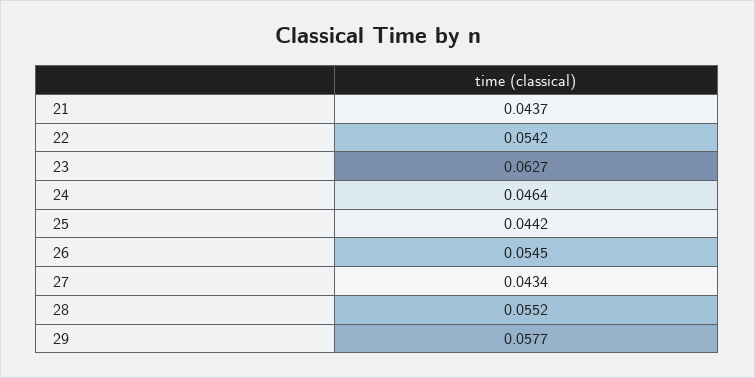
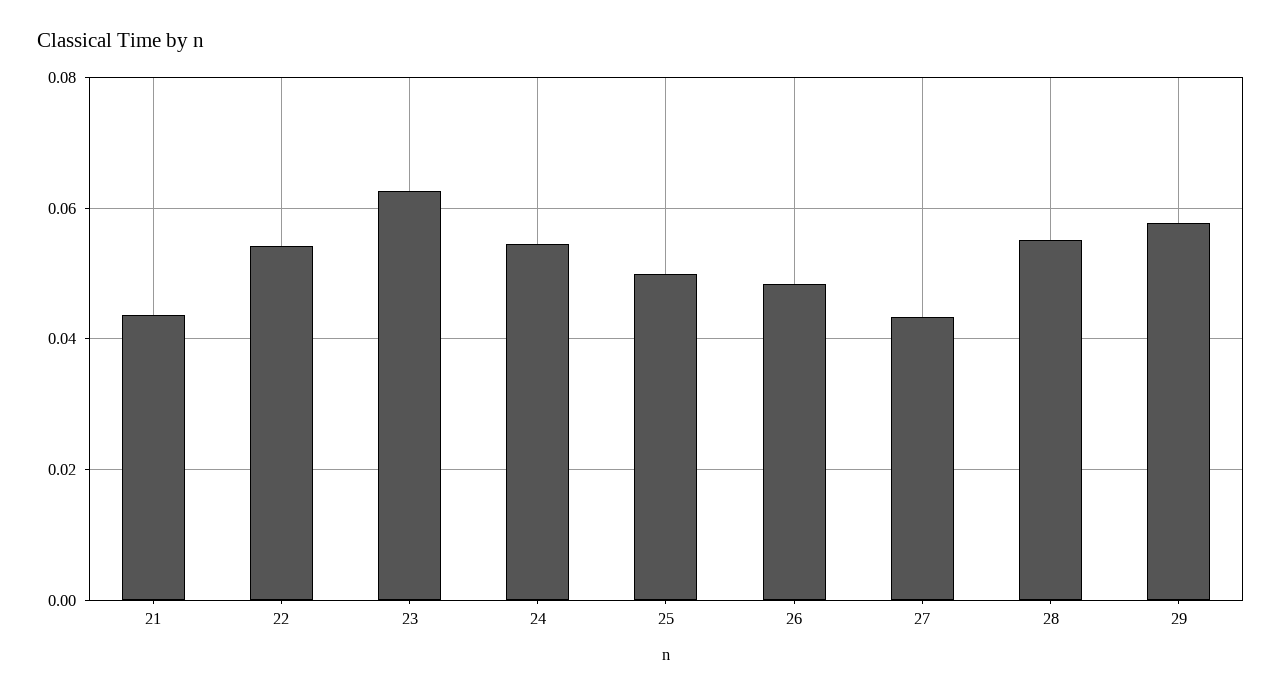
24: 0.0464 -> 0.054
25: 0.0442 -> 0.05
26: 0.0545 -> 0.048

